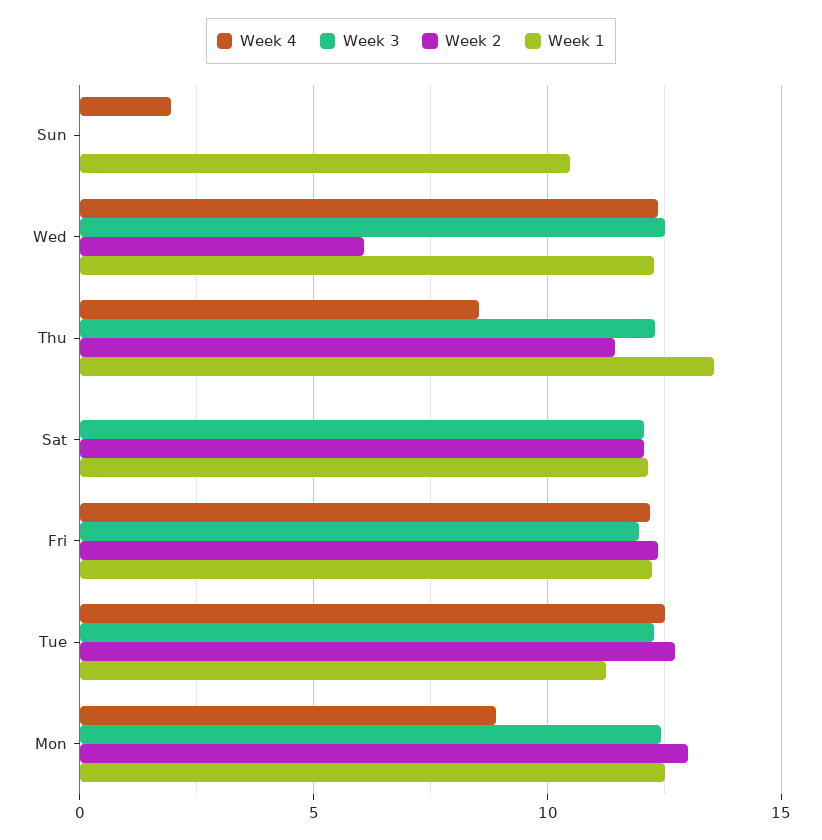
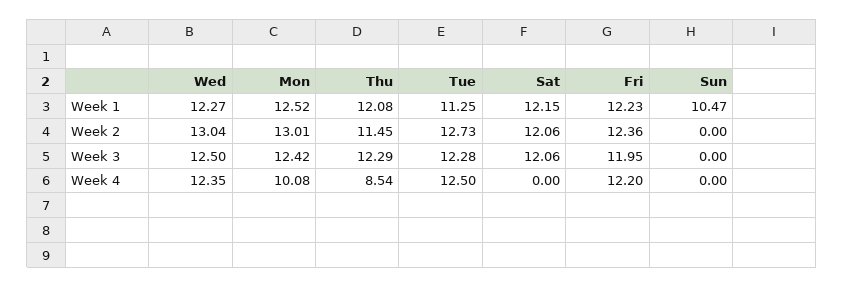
Week 4, Sun: 2 -> 0
Week 2, Wed: 6 -> 13.04
Week 1, Thu: 13.5 -> 12.08
Week 4, Mon: 9 -> 10.08

